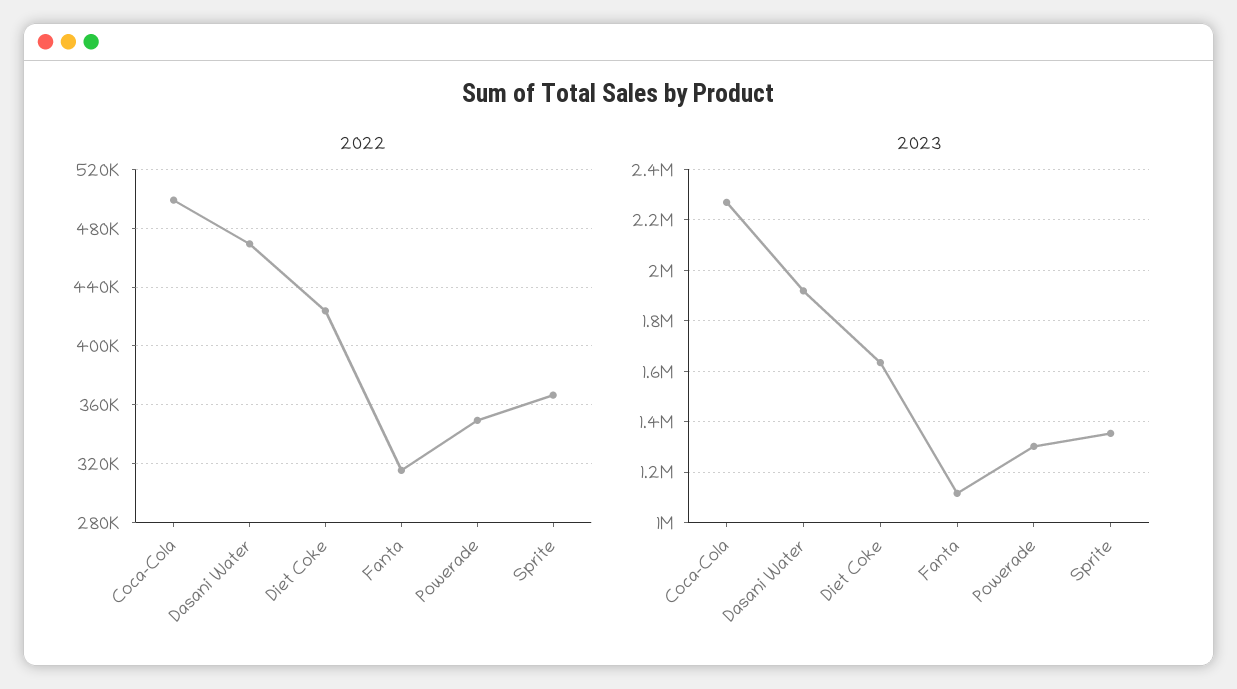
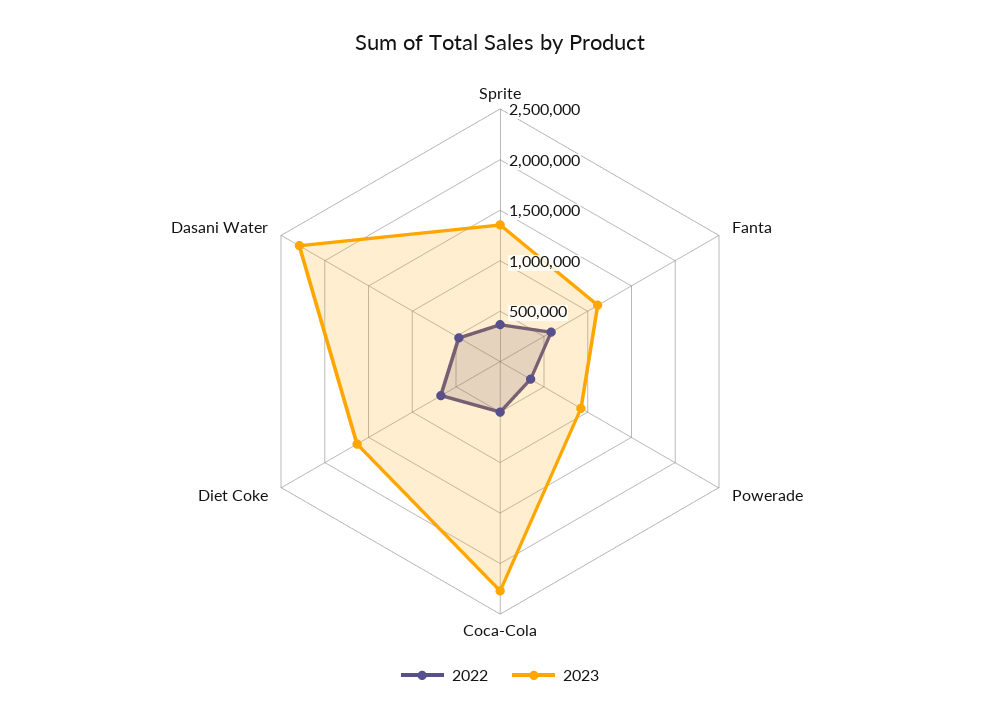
2022, Diet Coke: 425000 -> 700000
2022, Fanta: 315000 -> 600000
2023, Dasani Water: 1925000 -> 2300000
2023, Powerade: 1300000 -> 900000

